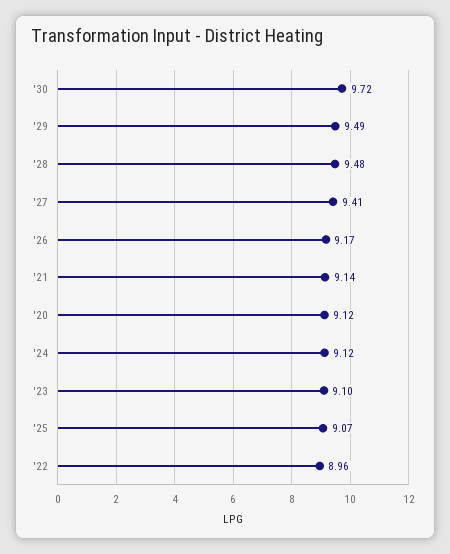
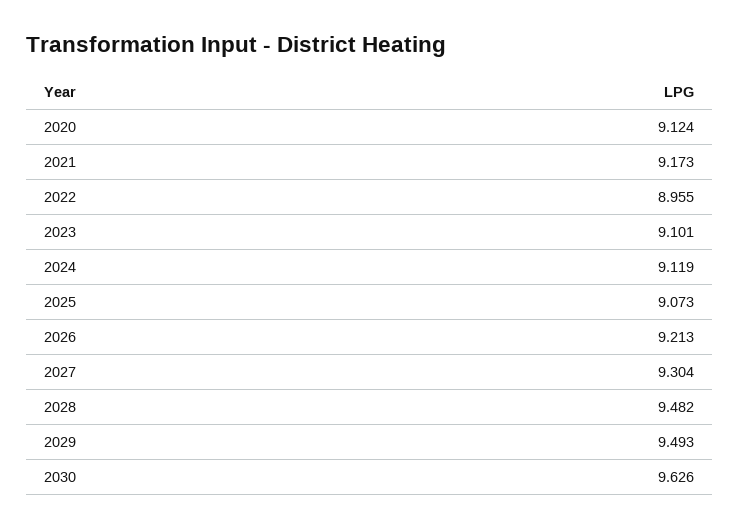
'30: 9.72 -> 9.626
'27: 9.41 -> 9.304
'26: 9.17 -> 9.213
'21: 9.14 -> 9.173

